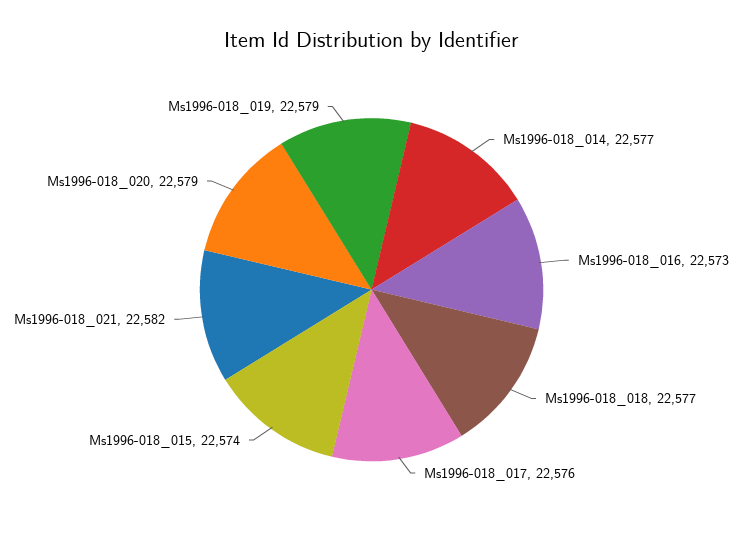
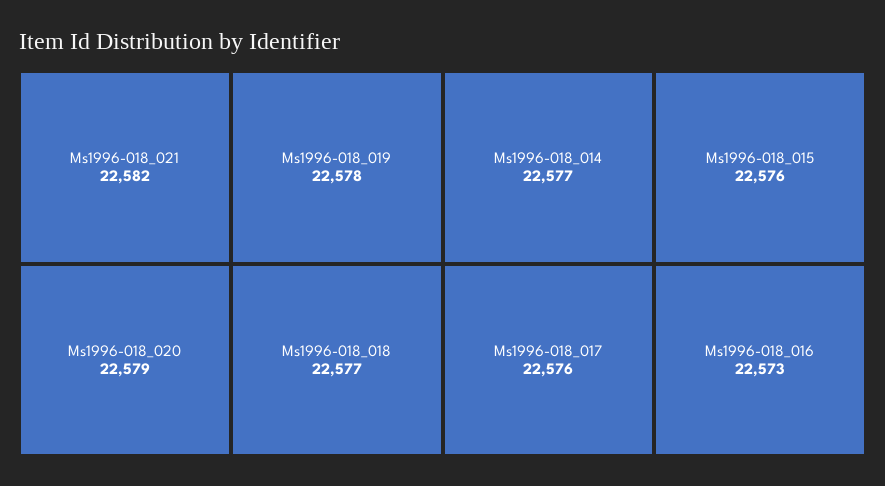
Ms1996-018_015: 22574 -> 22576
Ms1996-018_019: 22579 -> 22578

